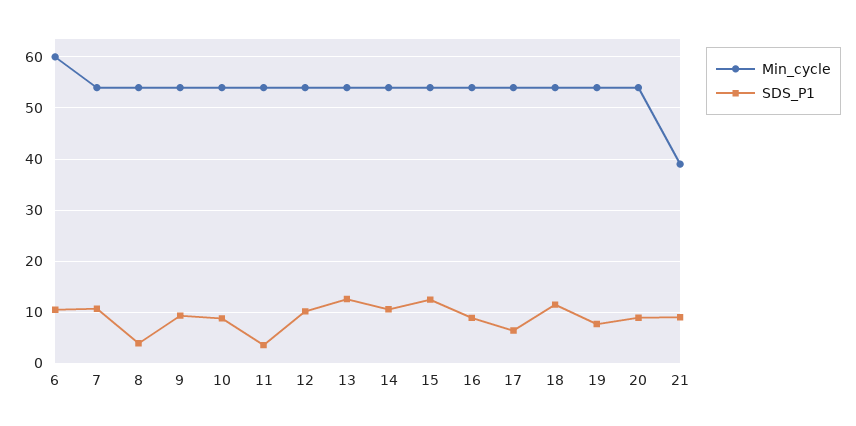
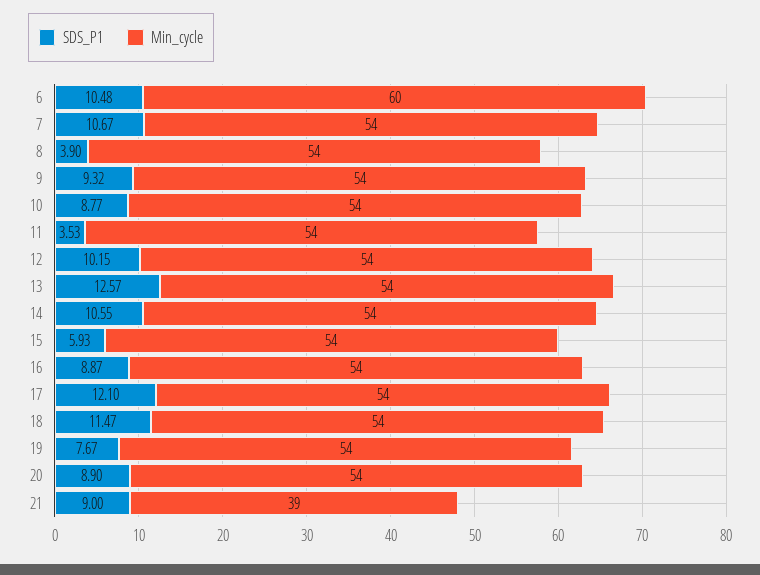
SDS_P1, 15: 12 -> 5.93
SDS_P1, 17: 6 -> 12.1

